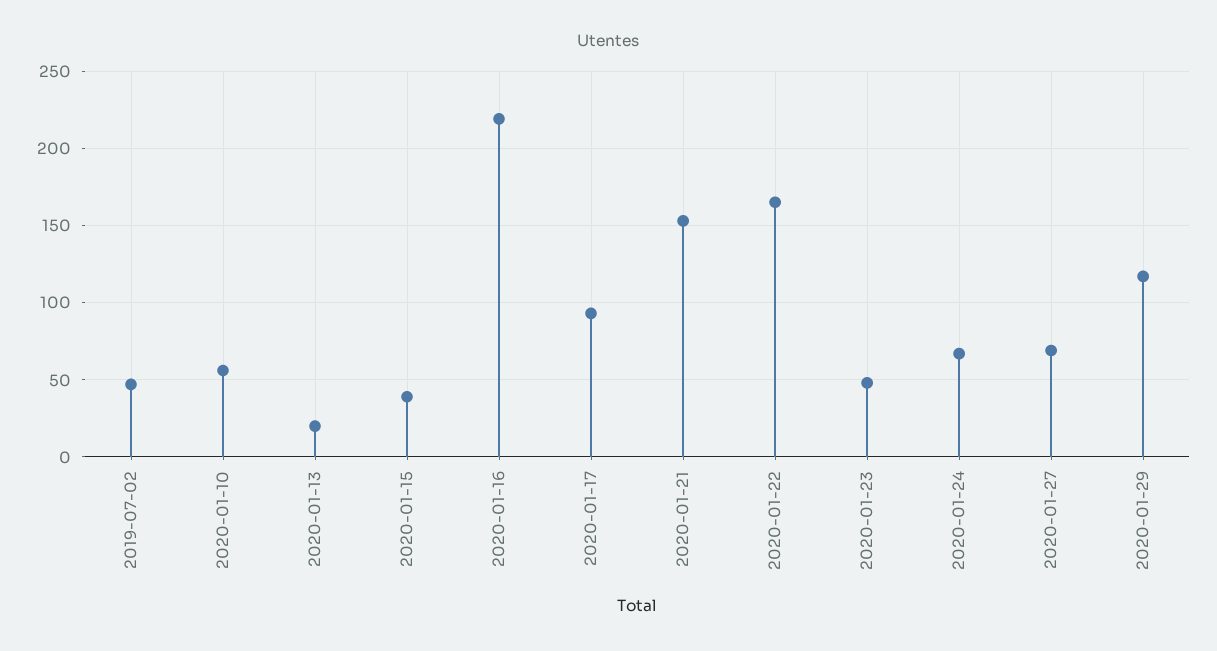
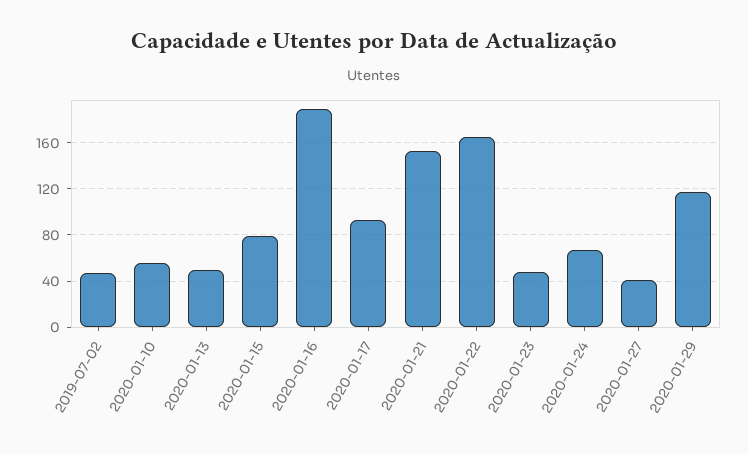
2020-01-13: 20 -> 50
2020-01-15: 40 -> 80
2020-01-16: 220 -> 190
2020-01-27: 70 -> 40

